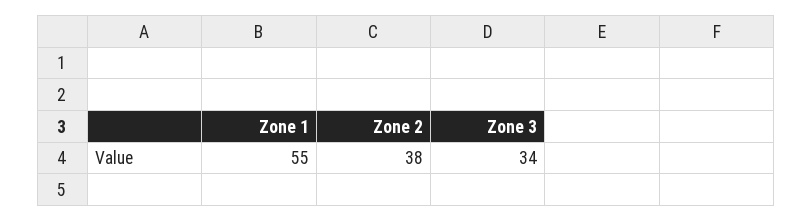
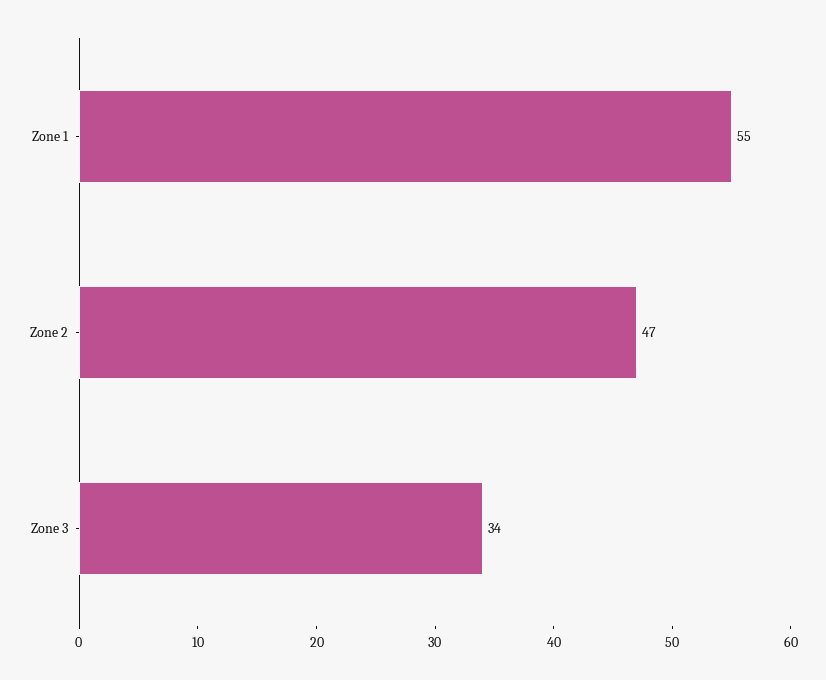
Zone 2: 38 -> 47

